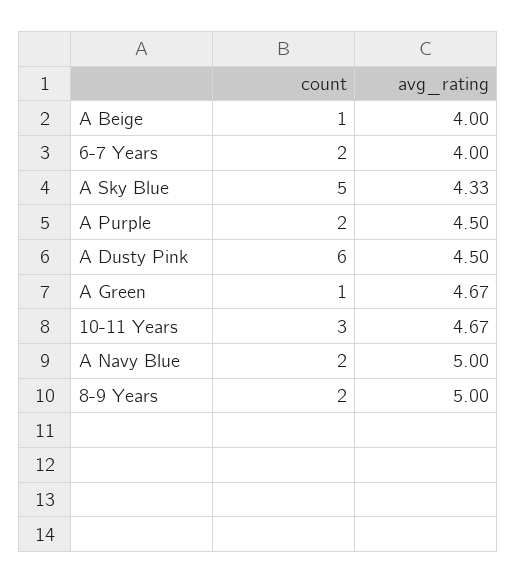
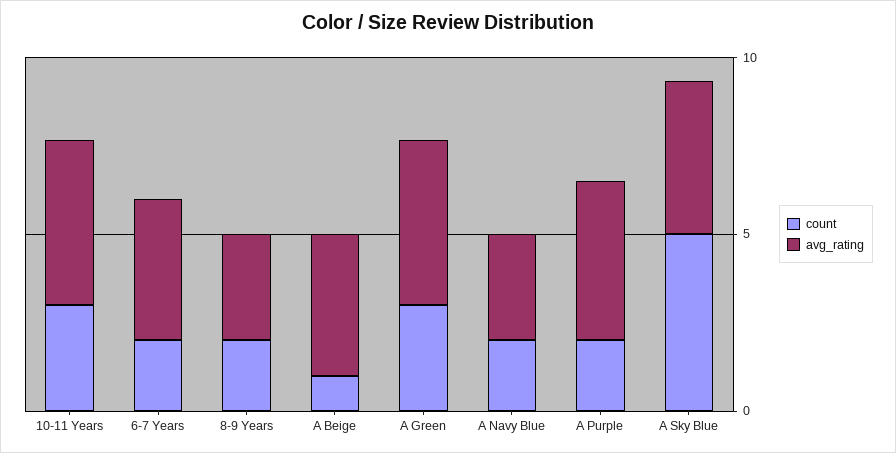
count, A Dusty Pink: 6 -> none
avg_rating, A Dusty Pink: 4.5 -> none
count, A Green: 1 -> 3
avg_rating, A Navy Blue: 5 -> 3
avg_rating, 8-9 Years: 5 -> 3

